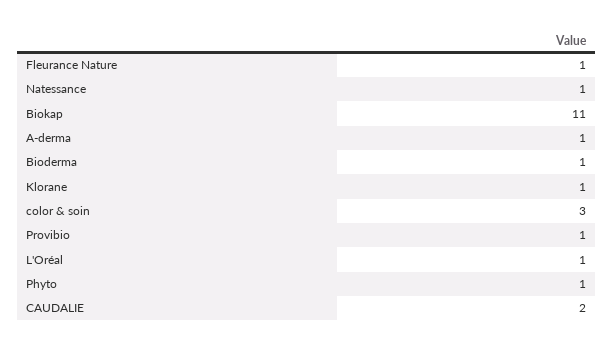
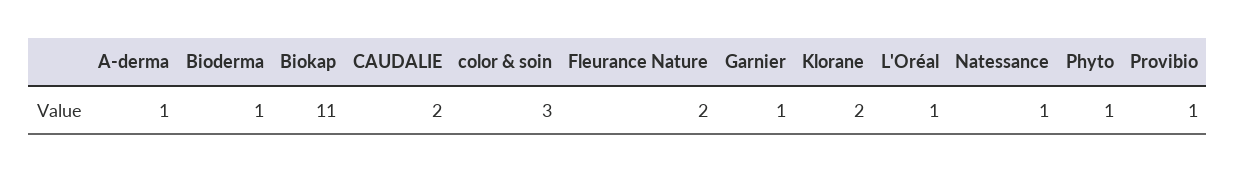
Fleurance Nature: 1 -> 2
Klorane: 1 -> 2
Garnier: none -> 1

